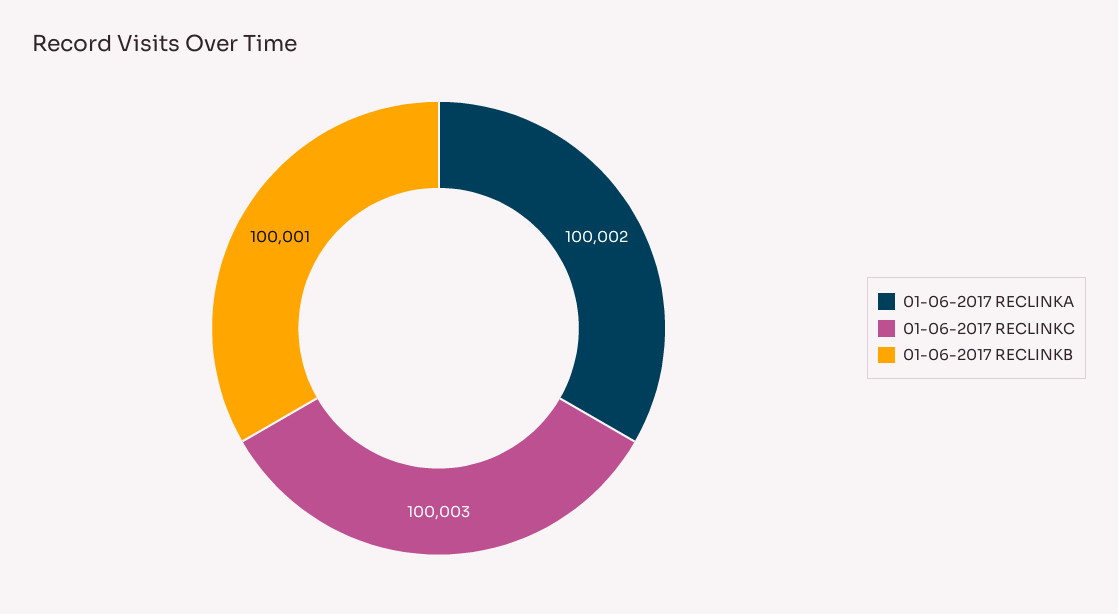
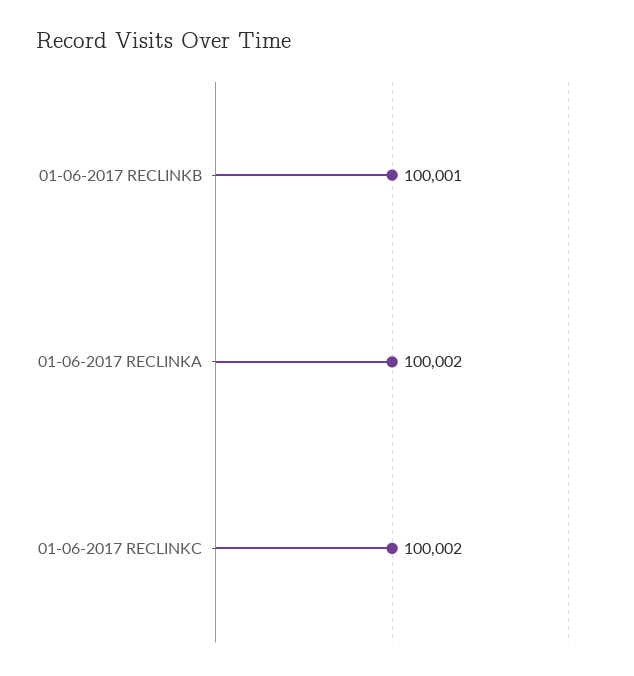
01-06-2017 RECLINKC: 100003 -> 100002

